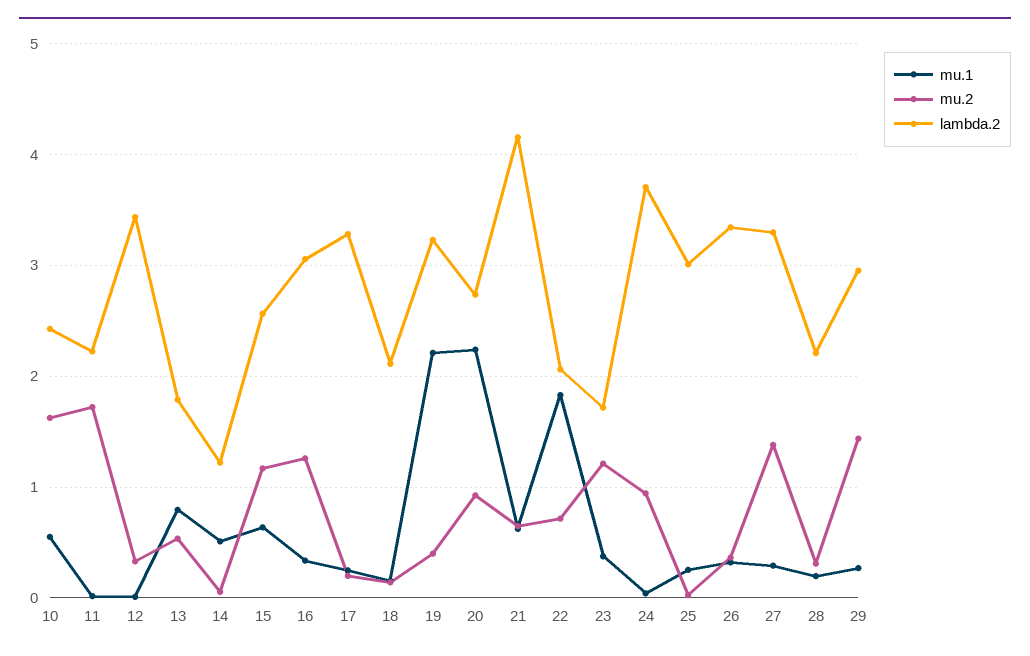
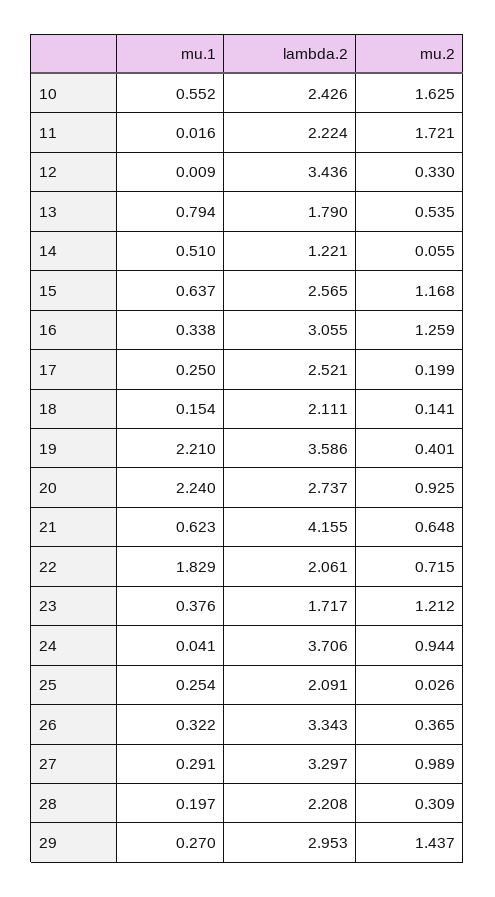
lambda.2, 17: 3.3 -> 2.521
lambda.2, 19: 3.2 -> 3.586
lambda.2, 25: 3 -> 2.091
mu.2, 27: 1.4 -> 0.989

